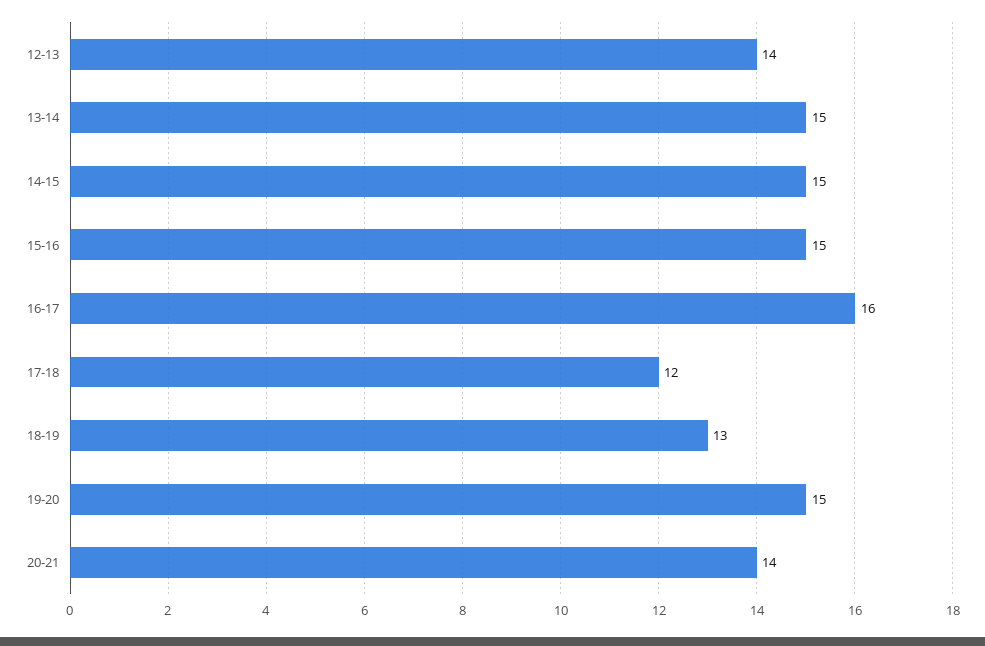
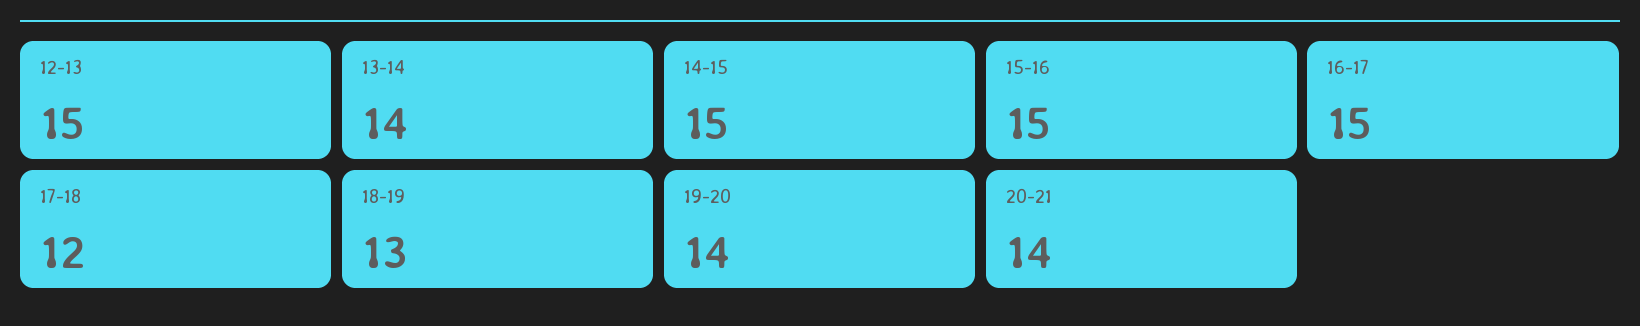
12-13: 14 -> 15
13-14: 15 -> 14
16-17: 16 -> 15
19-20: 15 -> 14

